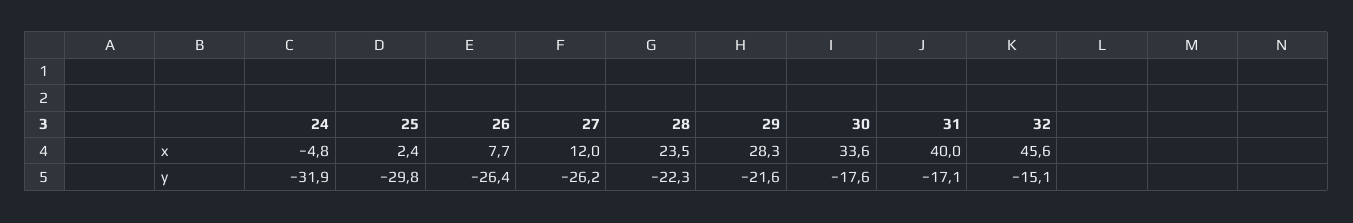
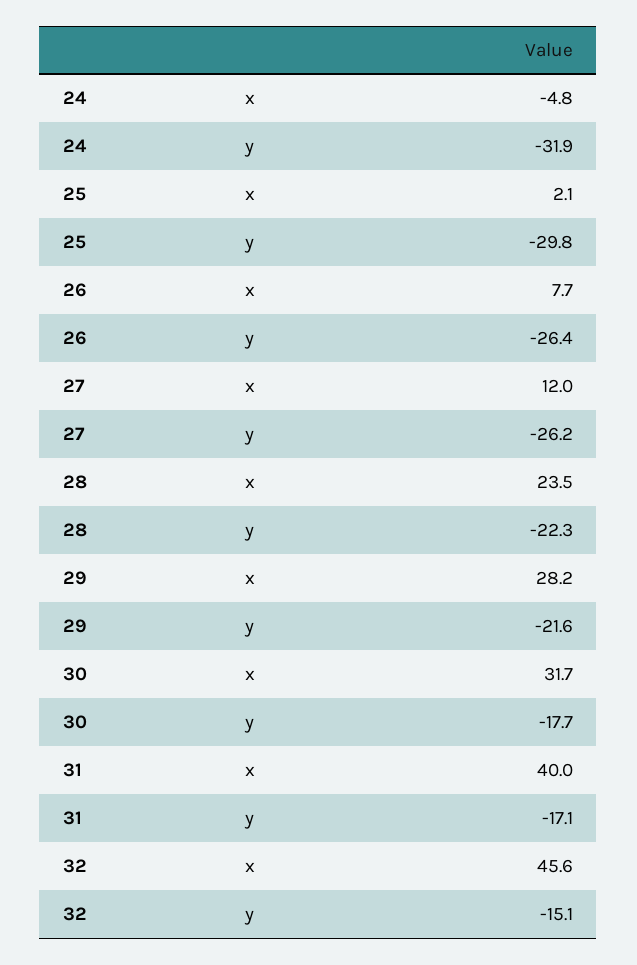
25, x: 2.4 -> 2.1
29, x: 28.3 -> 28.2
30, x: 33.6 -> 31.7
30, y: -17.6 -> -17.7

